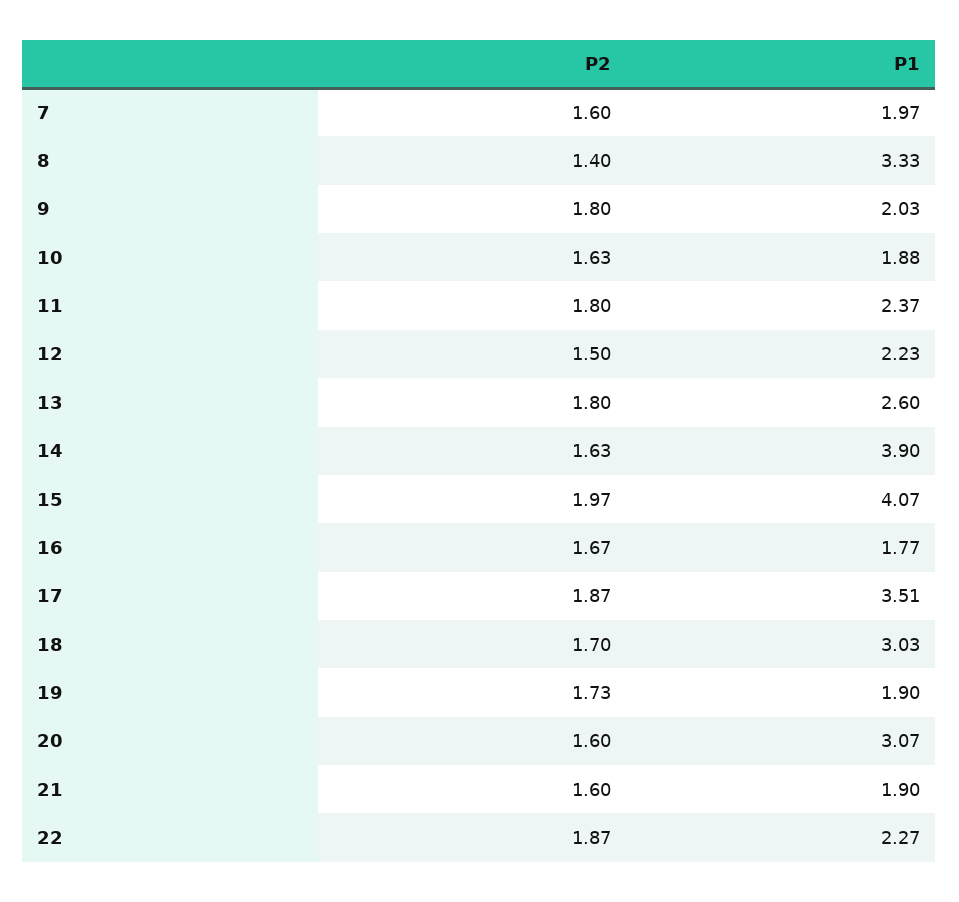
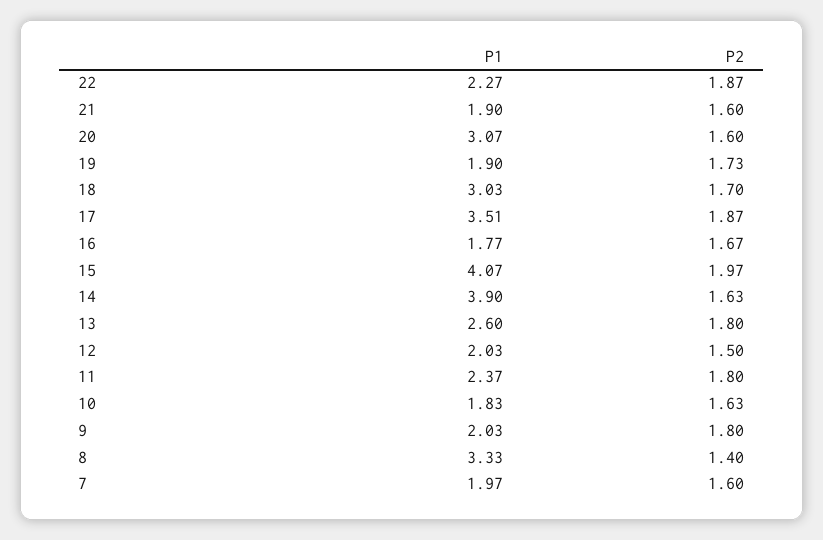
P1, 10: 1.88 -> 1.83
P1, 12: 2.23 -> 2.03

